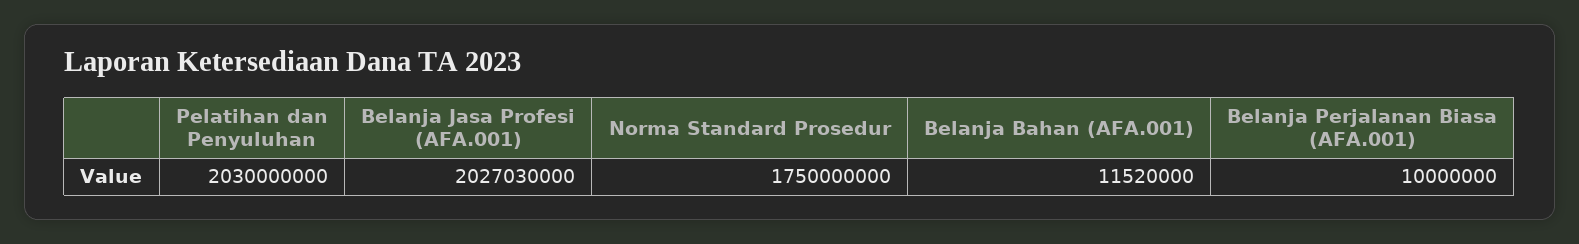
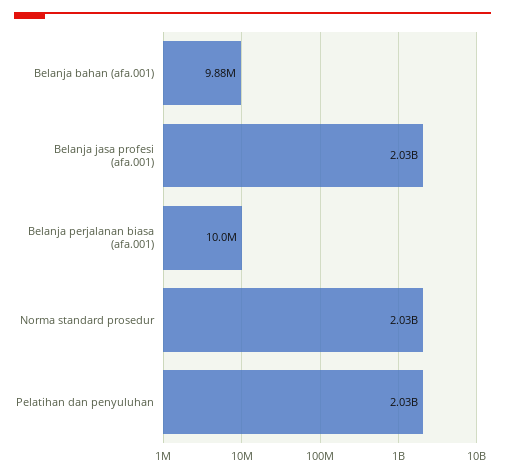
Norma Standard Prosedur: 1750000000 -> 2030000000
Belanja Bahan (AFA.001): 11520000 -> 9880000

